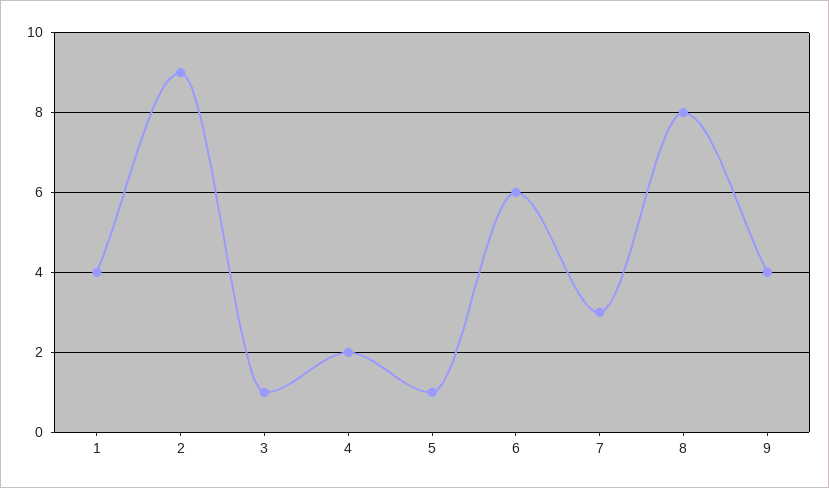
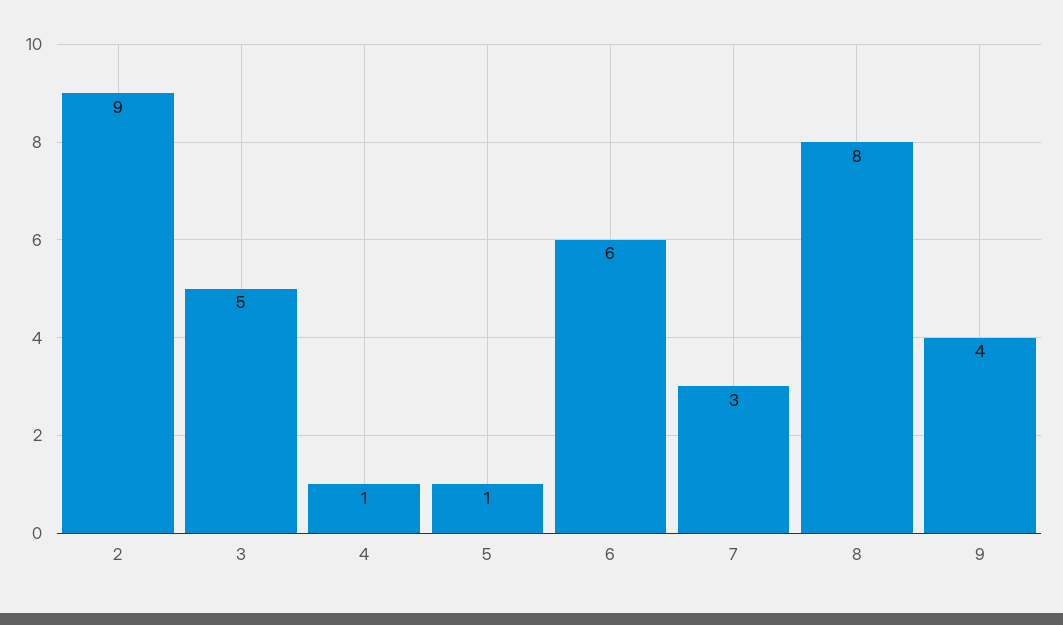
1: 4 -> none
3: 1 -> 5
4: 2 -> 1

